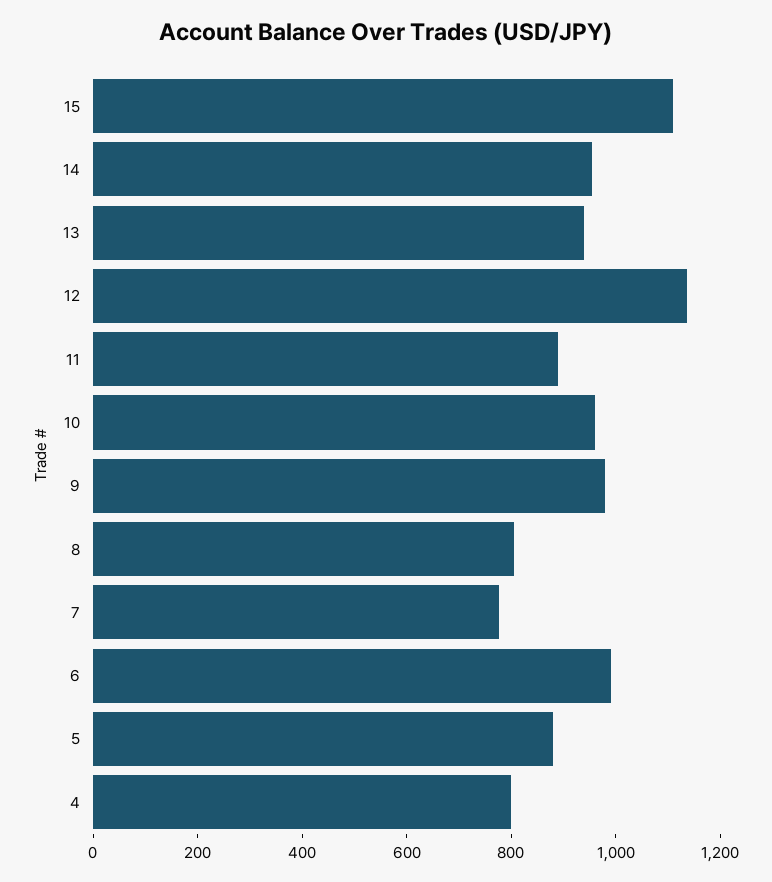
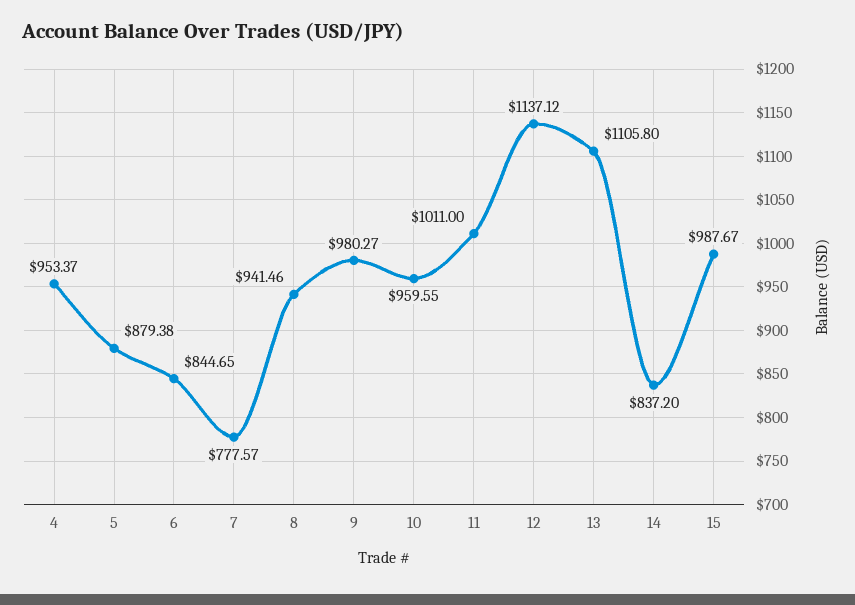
15: 1100 -> 987.67
14: 950 -> 837.2
13: 950 -> 1105.8
11: 900 -> 1011
8: 800 -> 941.46
6: 1000 -> 844.65
4: 800 -> 953.37

